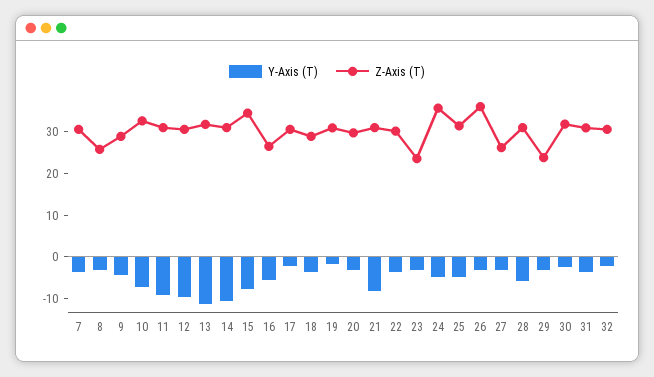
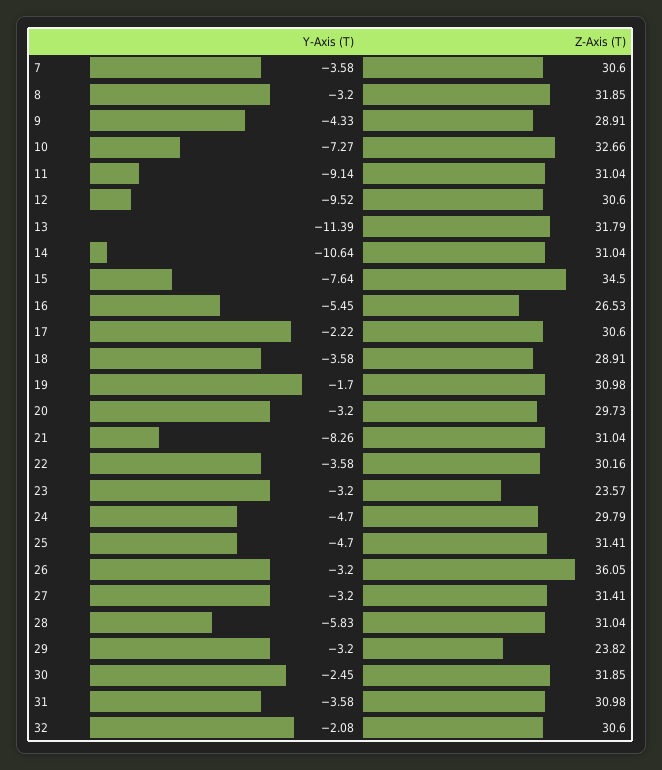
Z-Axis (T), 8: 26 -> 31.85
Z-Axis (T), 24: 36 -> 29.79
Z-Axis (T), 27: 26 -> 31.41

